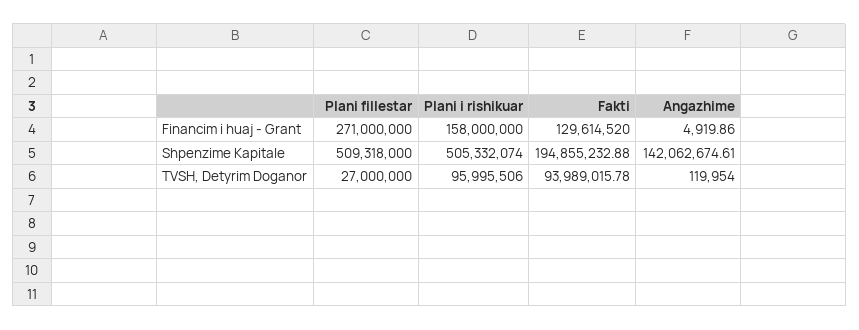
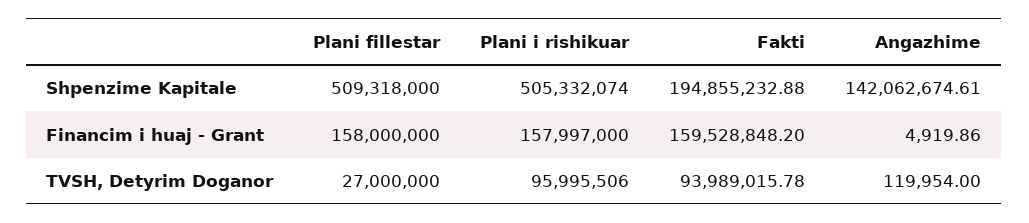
Plani fillestar, Financim i huaj - Grant: 271000000 -> 158000000
Plani i rishikuar, Financim i huaj - Grant: 158000000 -> 157997000
Fakti, Financim i huaj - Grant: 129614520 -> 159528848.2

